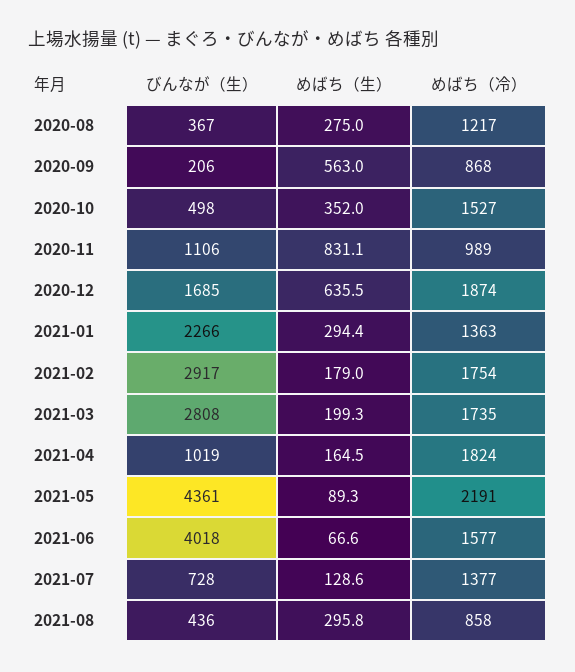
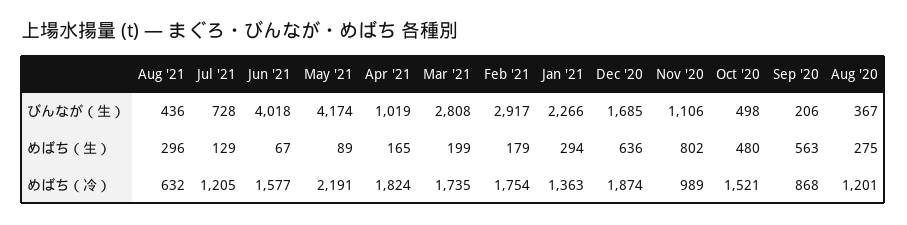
めばち（冷）, 2020-08: 1217 -> 1201
めばち（生）, 2020-10: 352 -> 480
めばち（冷）, 2020-10: 1527 -> 1521
めばち（生）, 2020-11: 831.1 -> 802
びんなが（生）, 2021-05: 4361 -> 4174
めばち（冷）, 2021-07: 1377 -> 1205
めばち（冷）, 2021-08: 858 -> 632

